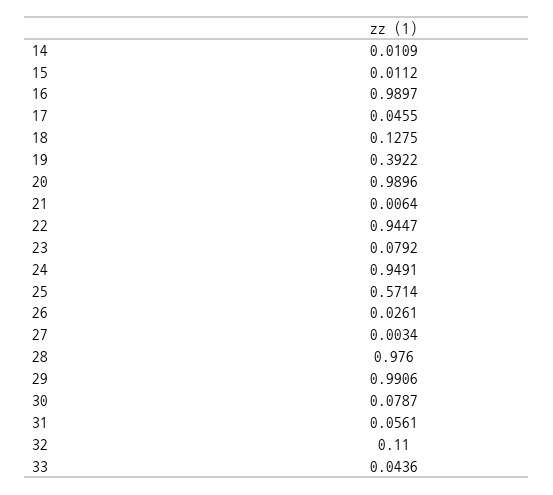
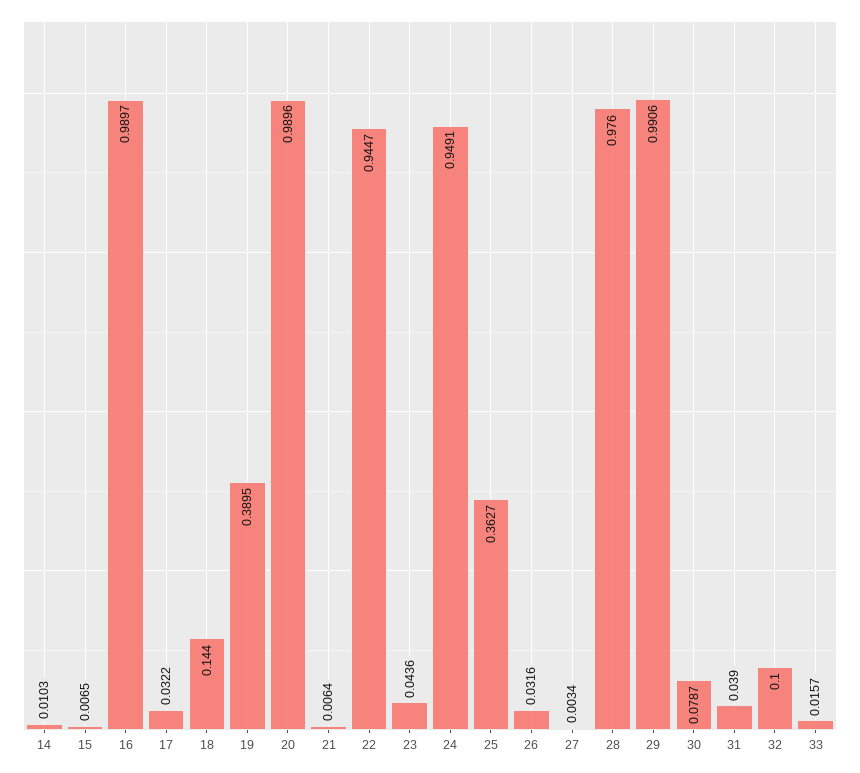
14: 0.0109 -> 0.0103
15: 0.0112 -> 0.0065
17: 0.0455 -> 0.0322
18: 0.1275 -> 0.144
19: 0.3922 -> 0.3895
23: 0.0792 -> 0.0436
25: 0.5714 -> 0.3627
26: 0.0261 -> 0.0316
31: 0.0561 -> 0.039
32: 0.11 -> 0.1
33: 0.0436 -> 0.0157

